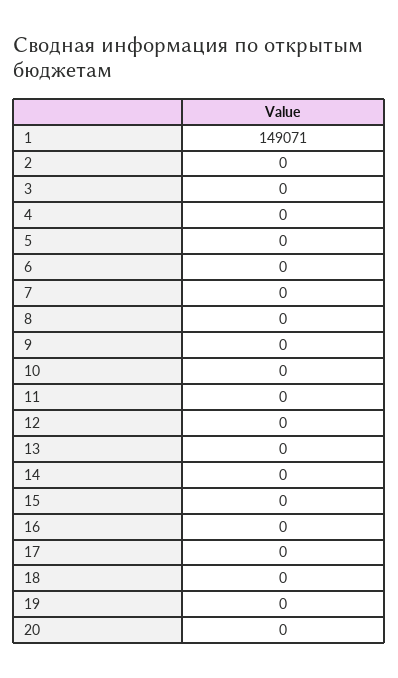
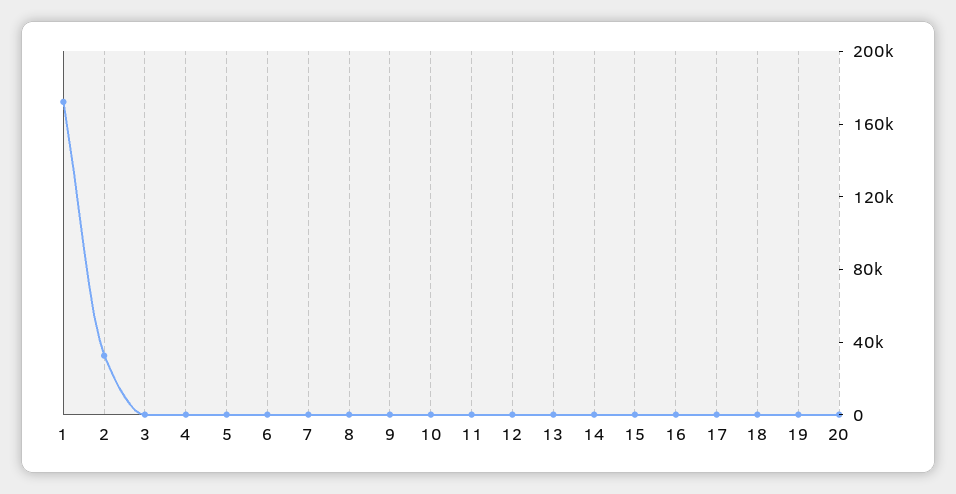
1: 149071 -> 170000
2: 0 -> 30000

